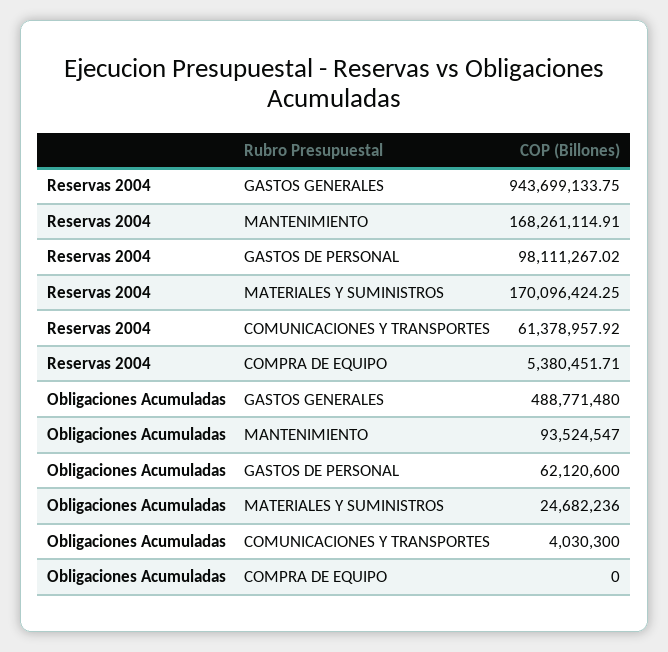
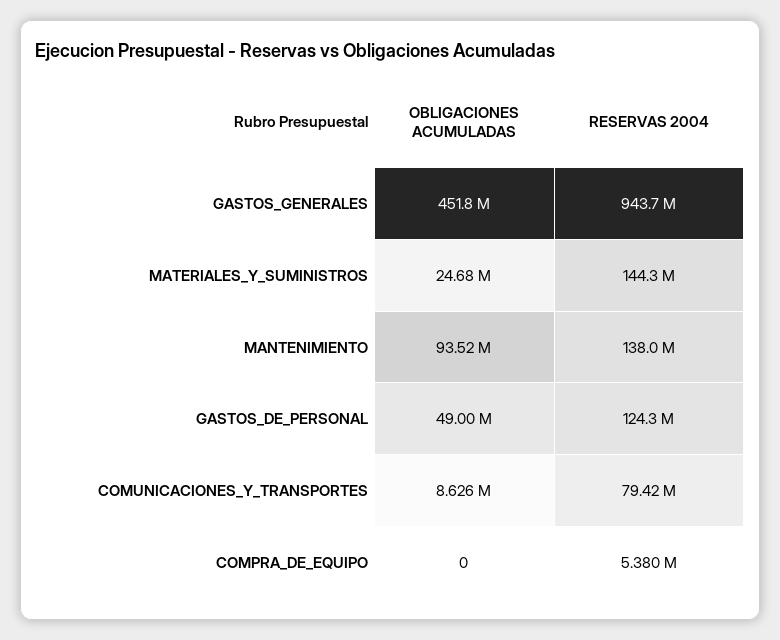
Reservas 2004, MANTENIMIENTO: 168261114.91 -> 138000000
Reservas 2004, GASTOS DE PERSONAL: 98111267.02 -> 124300000
Reservas 2004, MATERIALES Y SUMINISTROS: 170096424.25 -> 144300000
Reservas 2004, COMUNICACIONES Y TRANSPORTES: 61378957.92 -> 79420000
Obligaciones Acumuladas, GASTOS GENERALES: 488771480 -> 451800000
Obligaciones Acumuladas, GASTOS DE PERSONAL: 62120600 -> 49000000
Obligaciones Acumuladas, COMUNICACIONES Y TRANSPORTES: 4030300 -> 8626000

